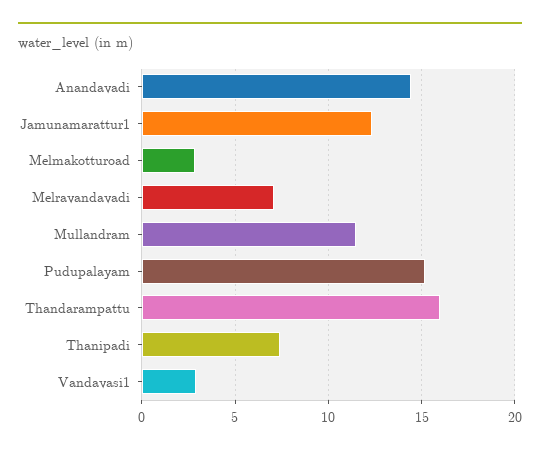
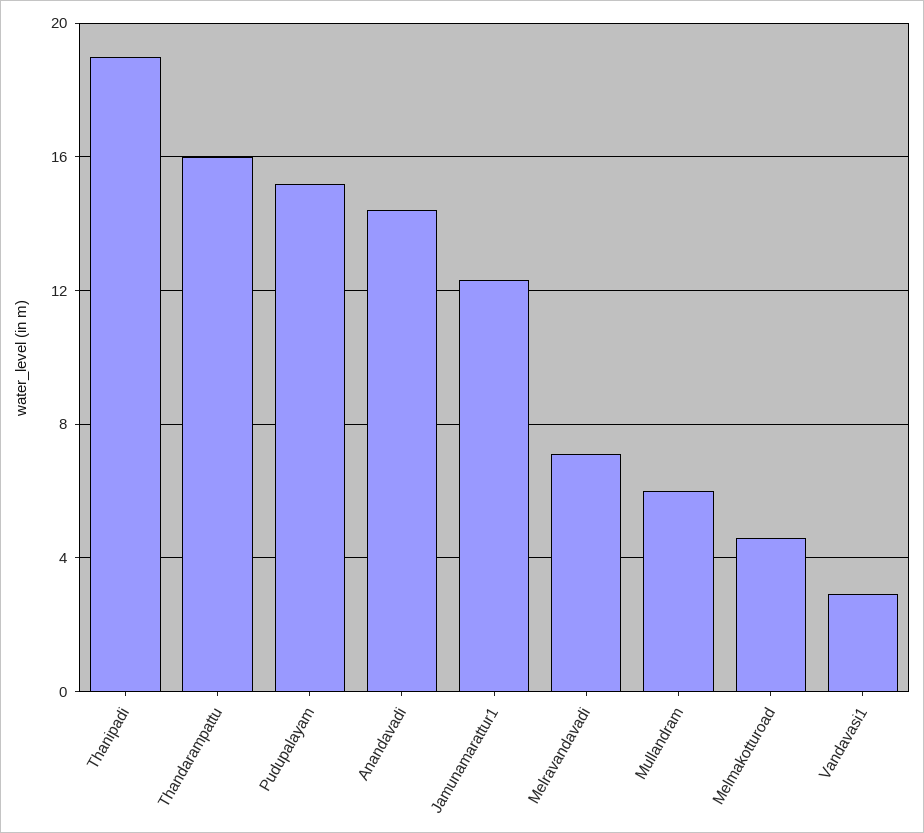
Melmakotturoad: 3 -> 4.5
Mullandram: 11.5 -> 6
Thanipadi: 7.5 -> 19

